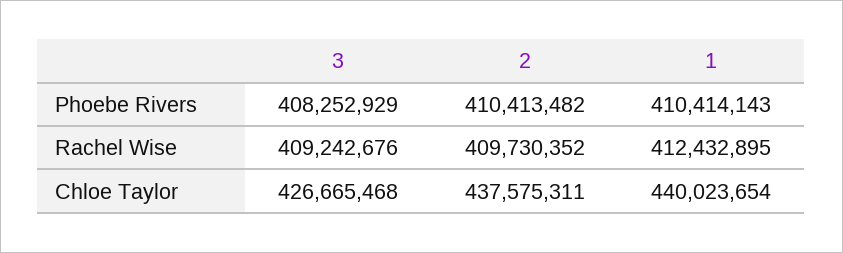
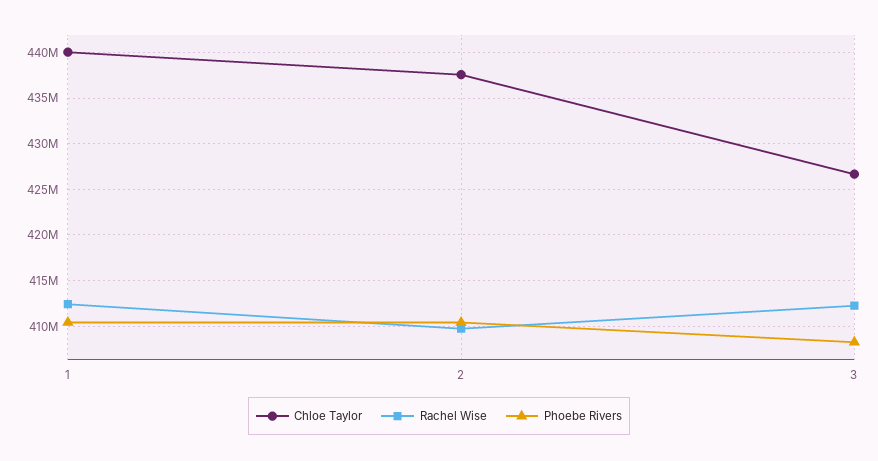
Rachel Wise, 3: 409242676 -> 412000000

